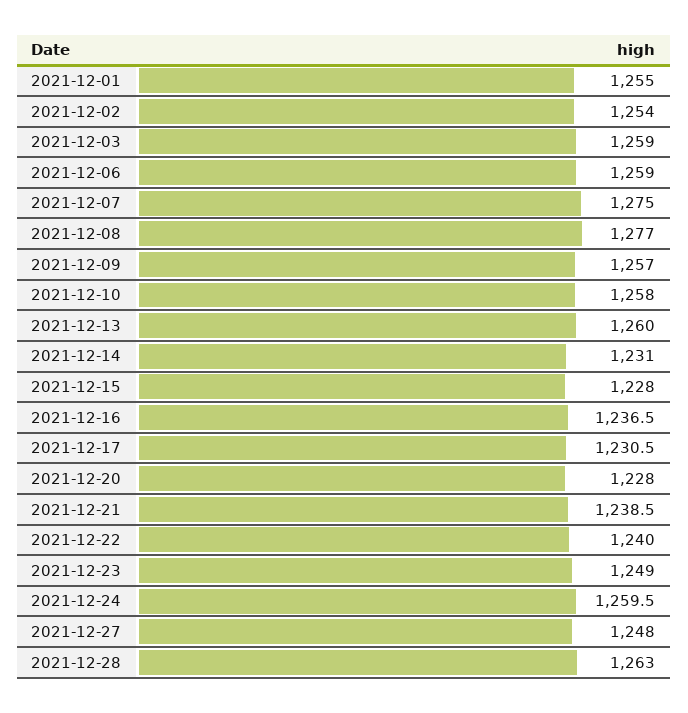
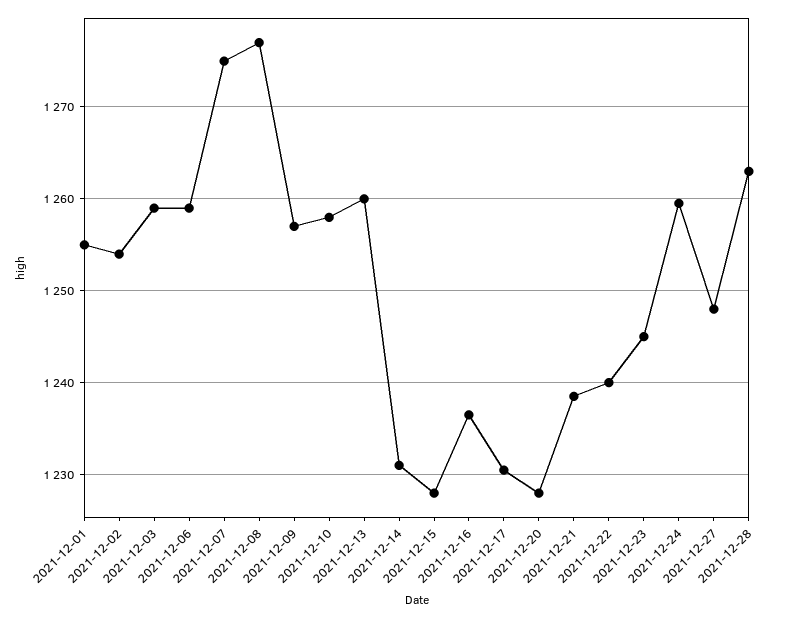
2021-12-23: 1249 -> 1245

